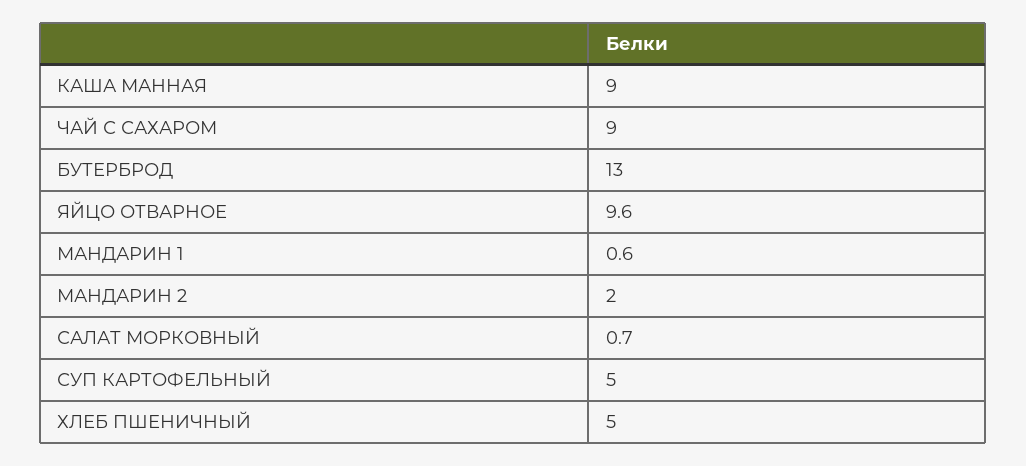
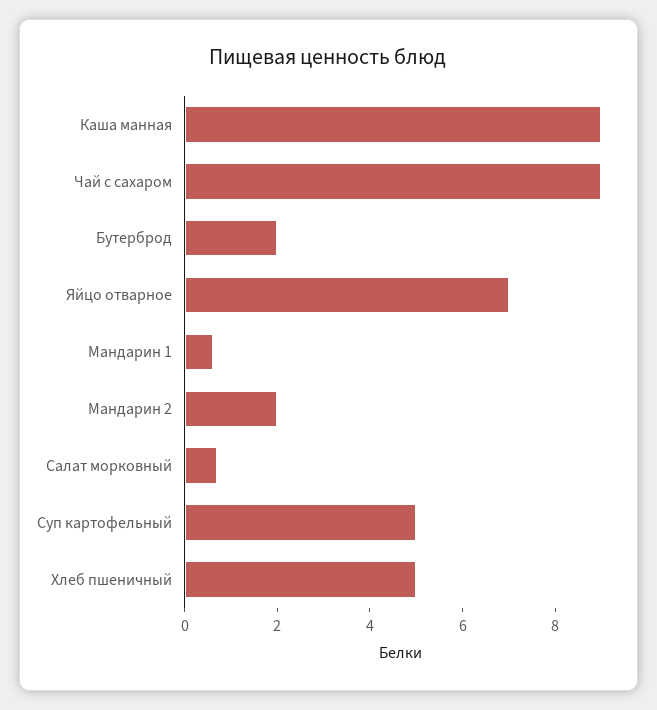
БУТЕРБРОД: 13 -> 2
ЯЙЦО ОТВАРНОЕ: 9.6 -> 7

